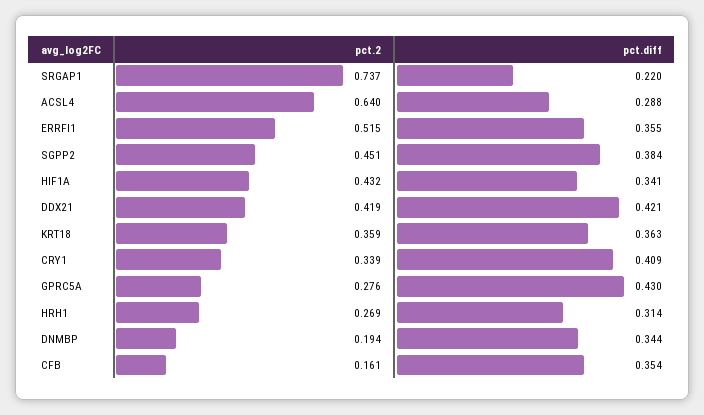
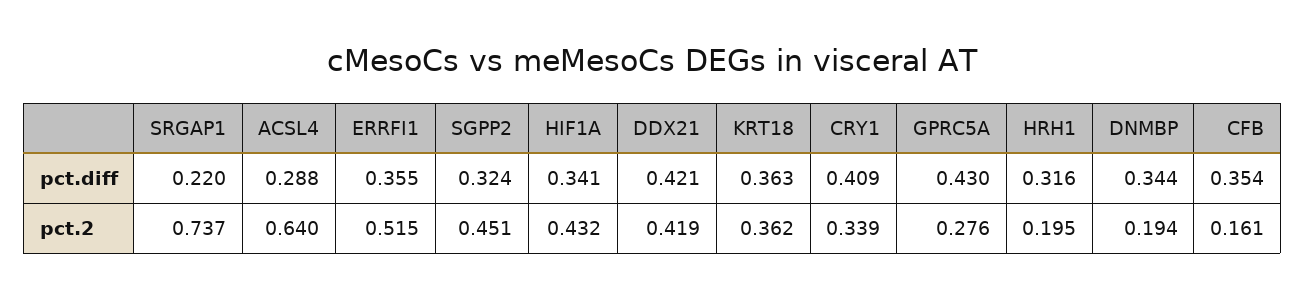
pct.diff, SGPP2: 0.384 -> 0.324
pct.2, KRT18: 0.359 -> 0.362
pct.2, HRH1: 0.269 -> 0.195
pct.diff, HRH1: 0.314 -> 0.316

